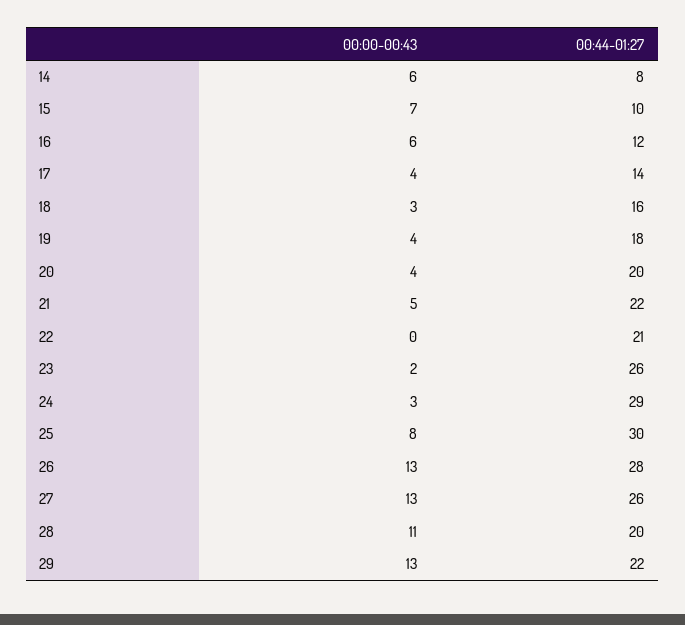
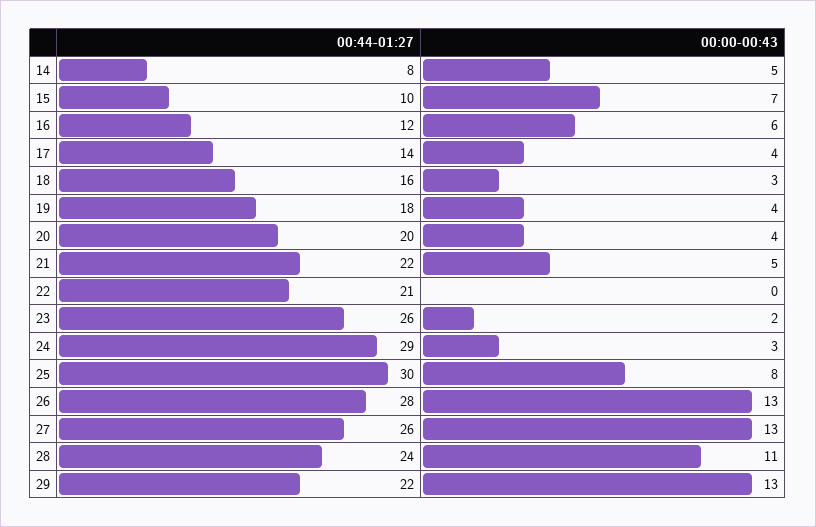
00:00-00:43, 14: 6 -> 5
00:44-01:27, 28: 20 -> 24

